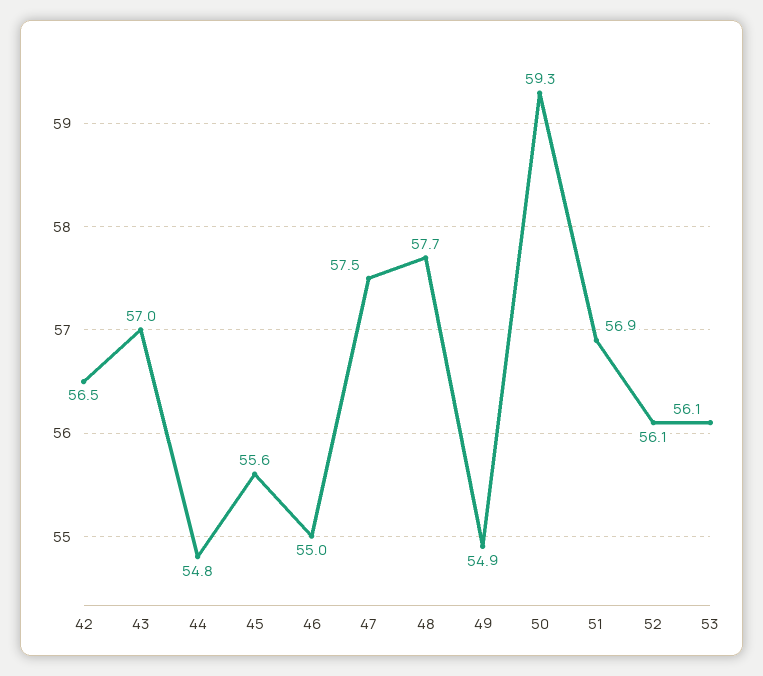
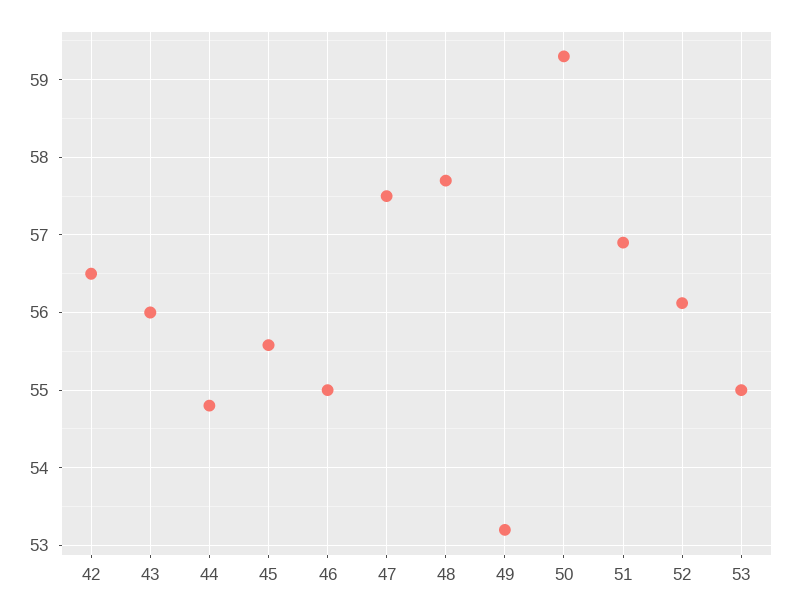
43: 57 -> 56
49: 54.9 -> 53.2
53: 56.1 -> 55

